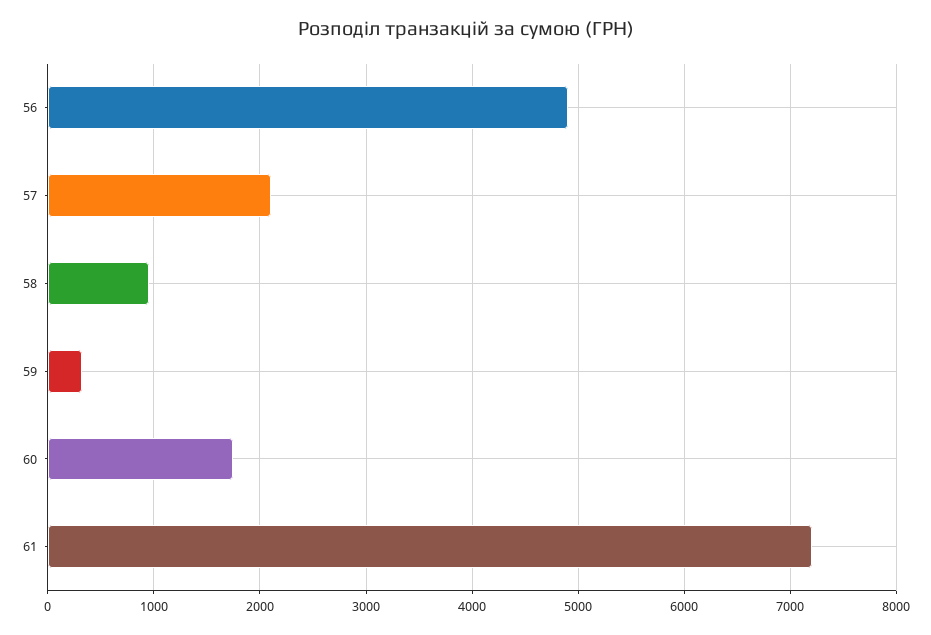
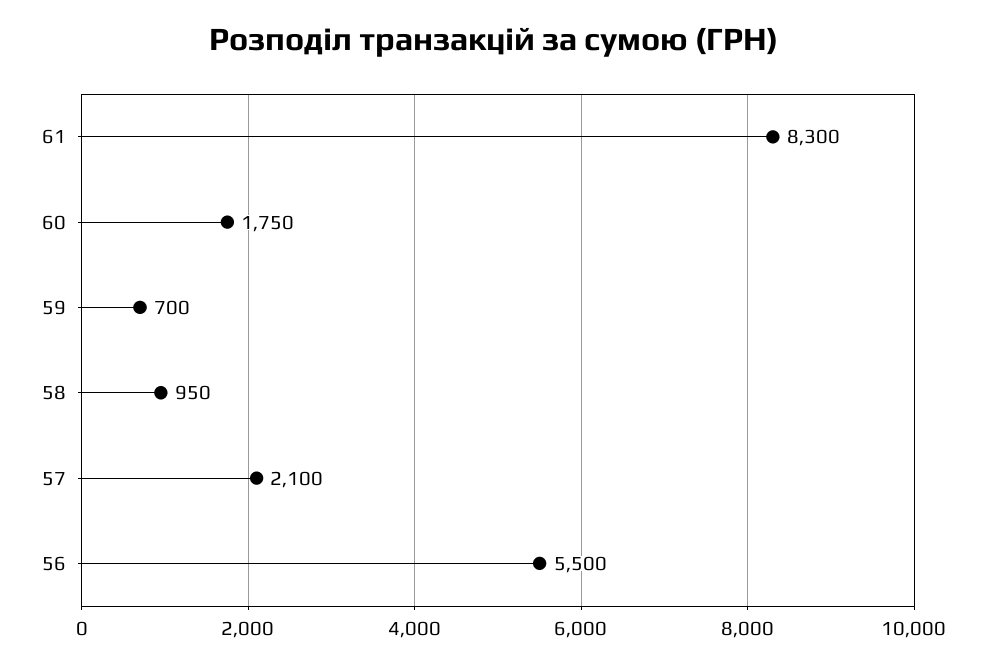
56: 4900 -> 5500
59: 300 -> 700
61: 7200 -> 8300

